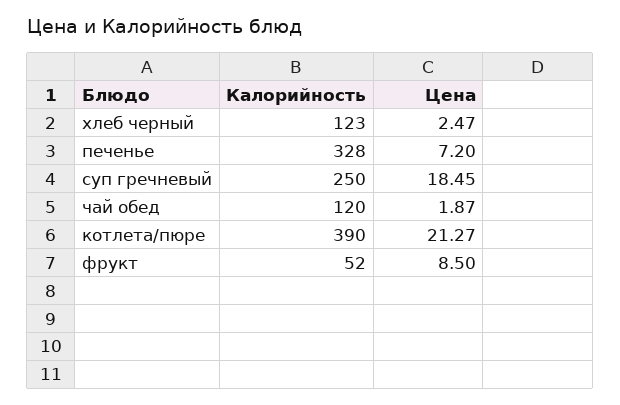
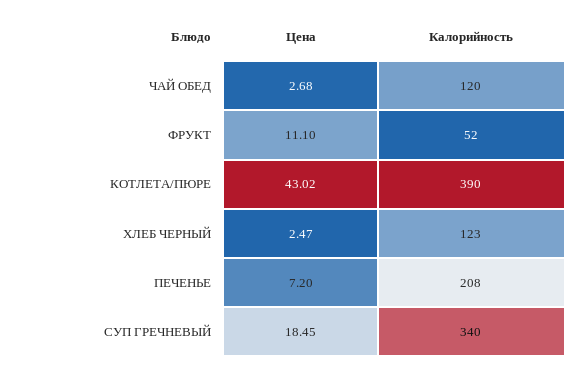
Калорийность, печенье: 328 -> 208
Калорийность, суп гречневый: 250 -> 340
Цена, чай обед: 1.87 -> 2.68
Цена, котлета/пюре: 21.27 -> 43.02
Цена, фрукт: 8.5 -> 11.1

